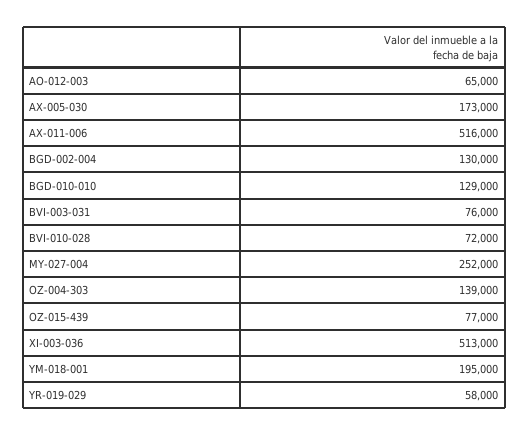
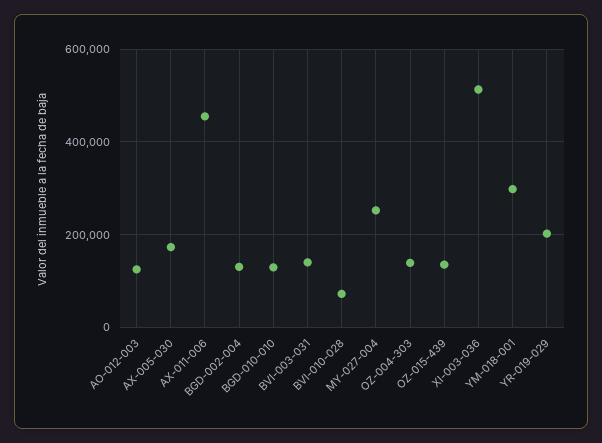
AO-012-003: 65000 -> 120000
AX-011-006: 516000 -> 460000
BVI-003-031: 76000 -> 140000
OZ-015-439: 77000 -> 140000
YM-018-001: 195000 -> 300000
YR-019-029: 58000 -> 200000

